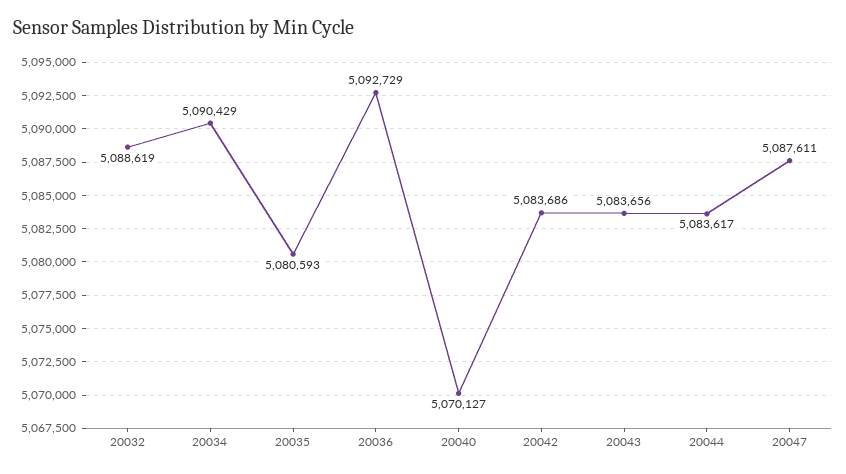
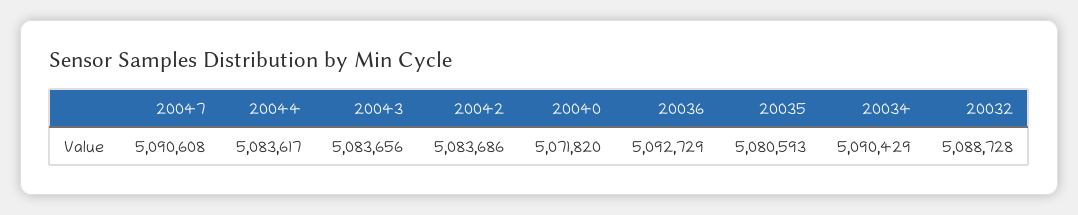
20032: 5088619 -> 5088728
20040: 5070127 -> 5071820
20047: 5087611 -> 5090608

